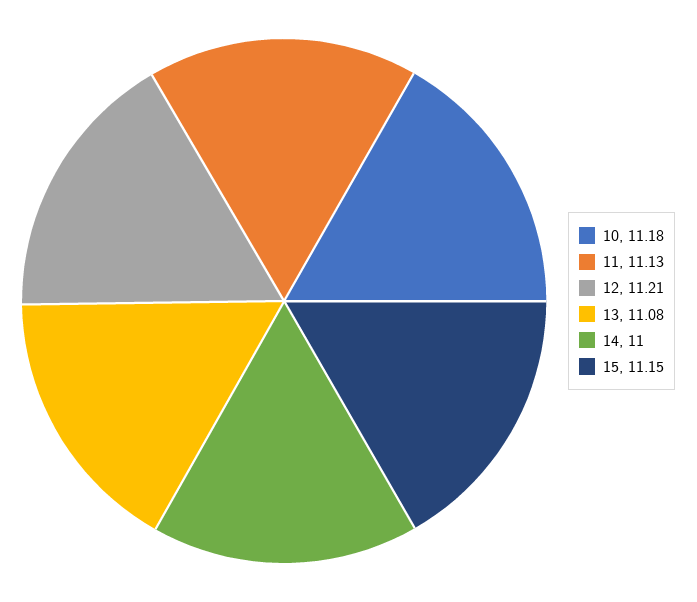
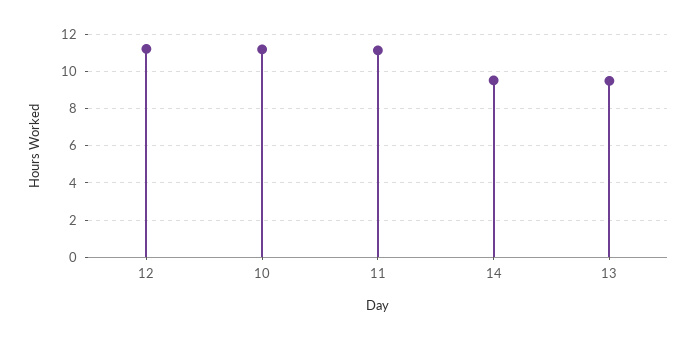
13: 11.08 -> 9.5
14: 11 -> 9.5
15: 11.15 -> none

